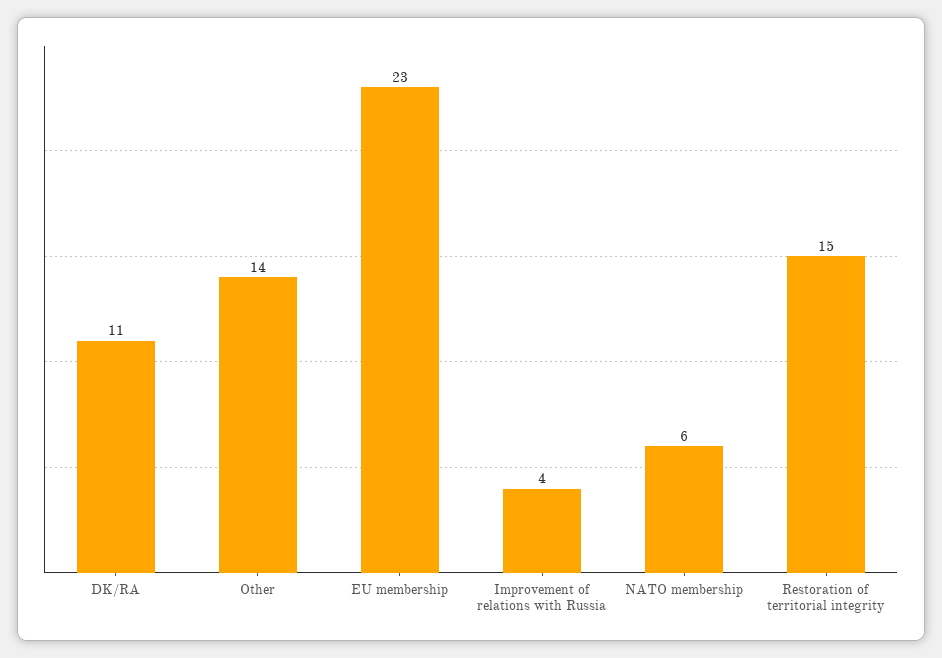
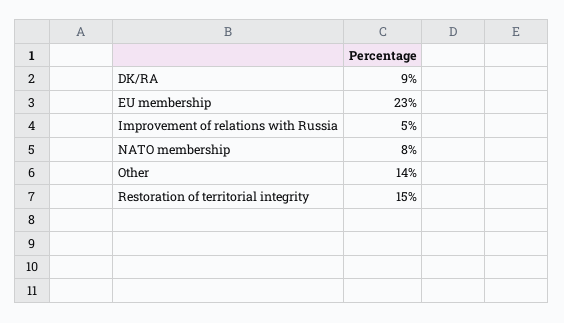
DK/RA: 11 -> 9
Improvement of relations with Russia: 4 -> 5
NATO membership: 6 -> 8

